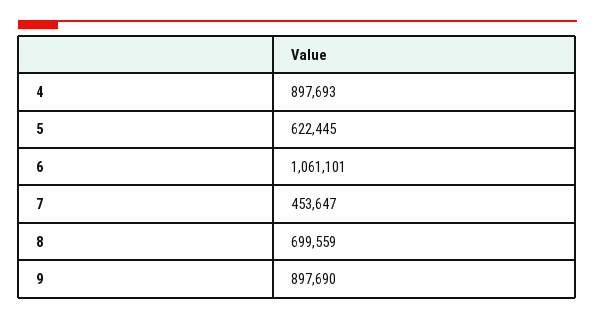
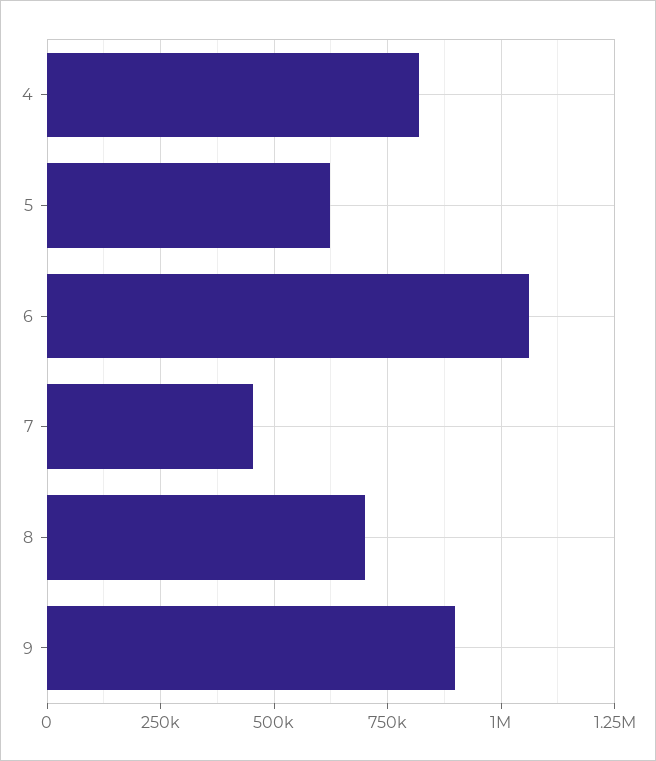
4: 897693 -> 825000

